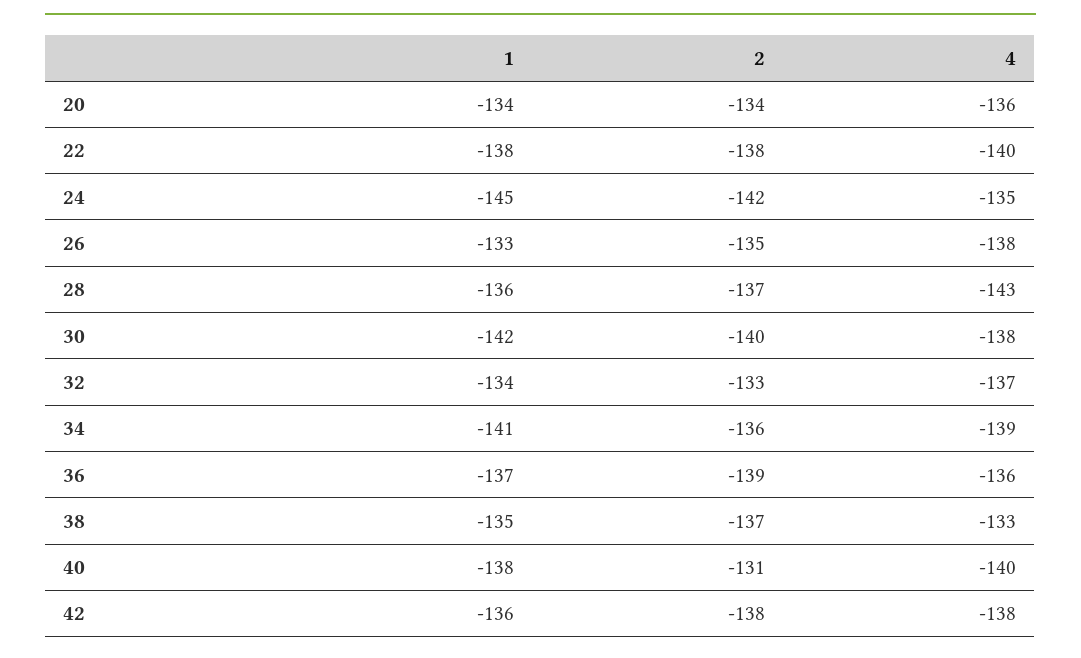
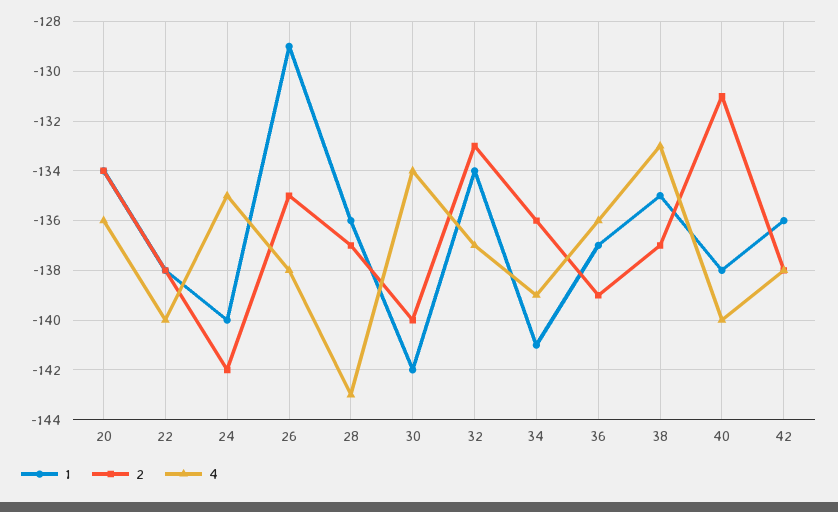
1, 24: -145 -> -140
1, 26: -133 -> -129
4, 30: -138 -> -134

